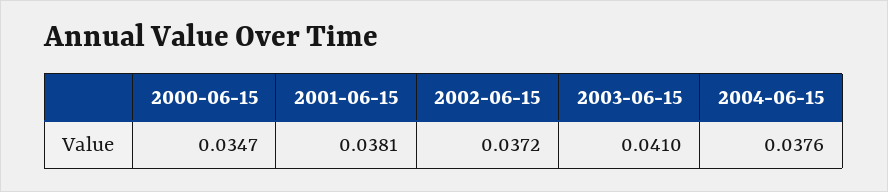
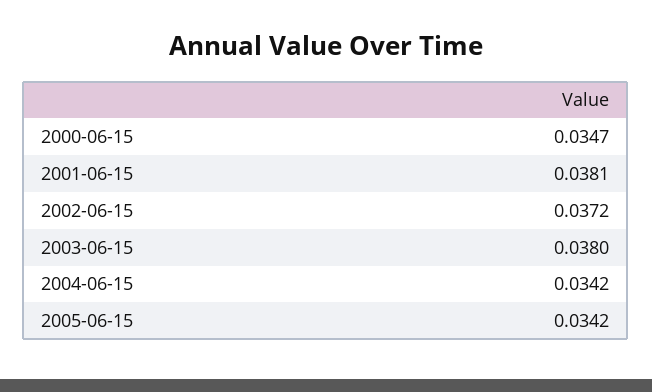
2003-06-15: 0.041 -> 0.038
2004-06-15: 0.0376 -> 0.0342
2005-06-15: none -> 0.0342

